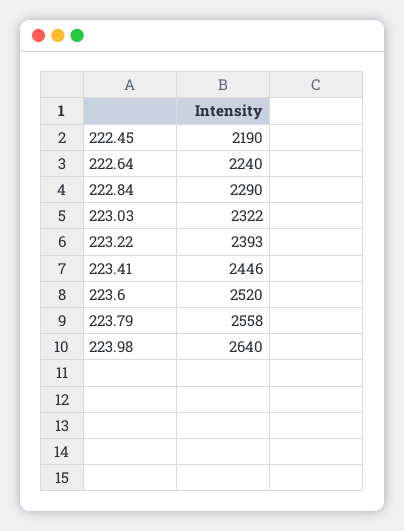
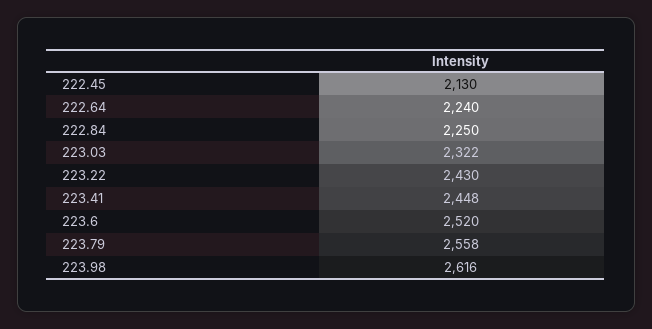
222.45: 2190 -> 2130
222.84: 2290 -> 2250
223.22: 2393 -> 2430
223.41: 2446 -> 2448
223.98: 2640 -> 2616

